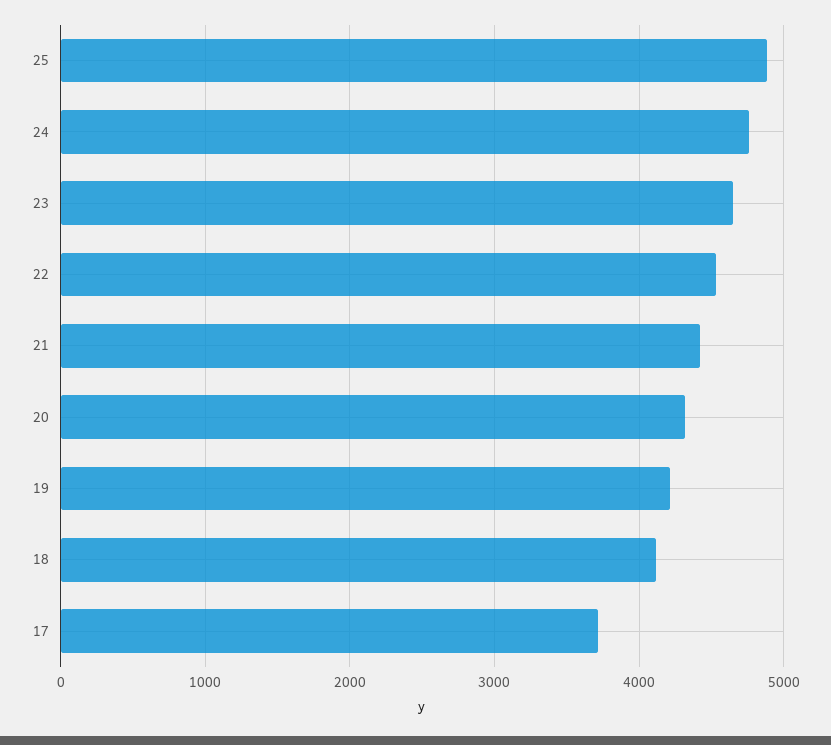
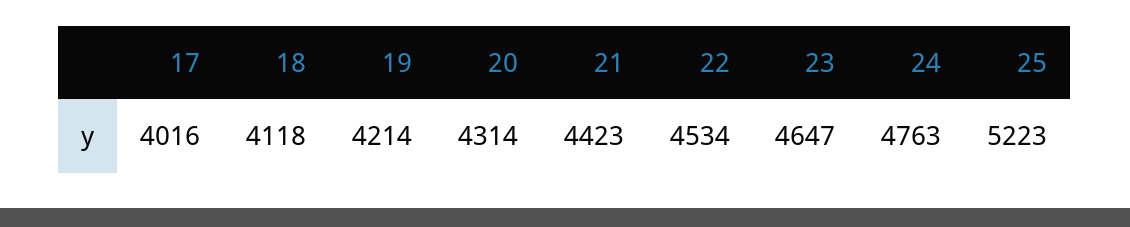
25: 4900 -> 5223
17: 3700 -> 4016

